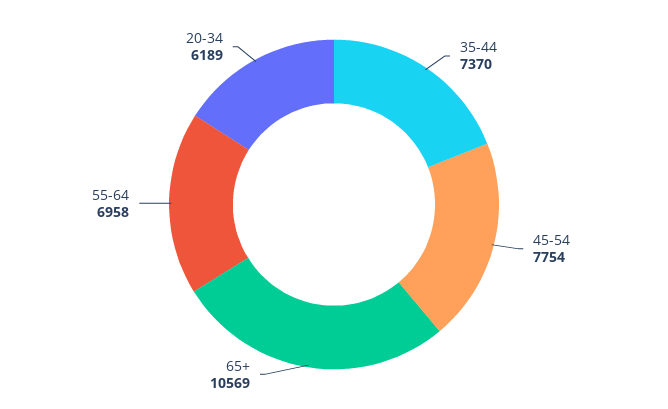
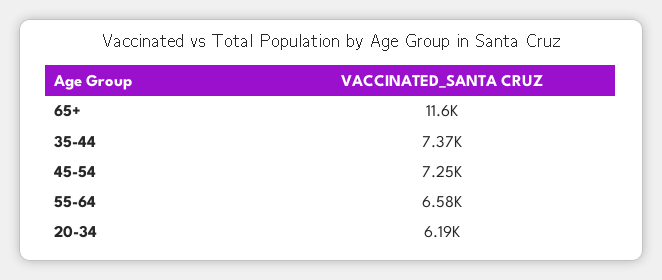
45-54: 7754 -> 7250
65+: 10569 -> 11600
55-64: 6958 -> 6580

